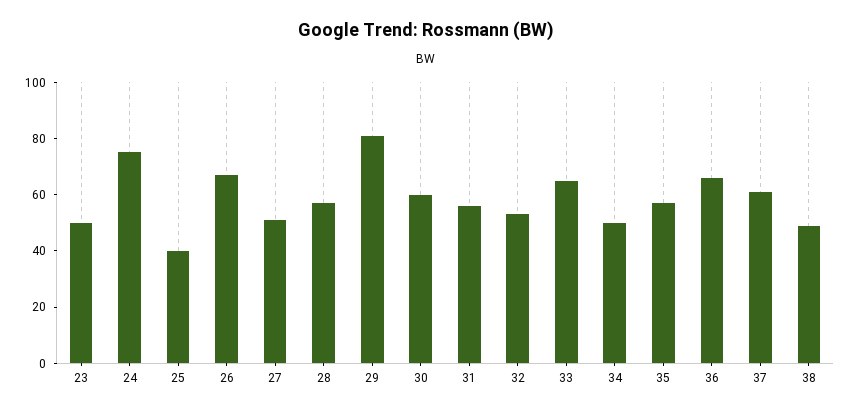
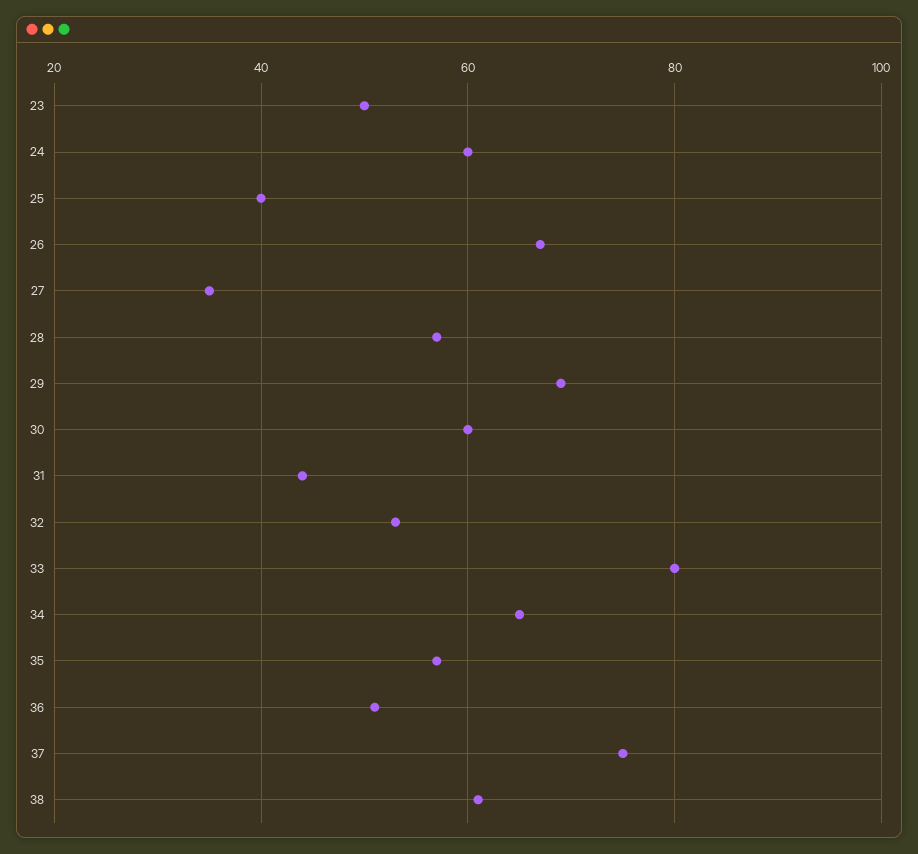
24: 75 -> 60
27: 50 -> 35
29: 80 -> 70
31: 55 -> 45
33: 65 -> 80
34: 50 -> 65
36: 65 -> 50
37: 60 -> 75
38: 50 -> 60

